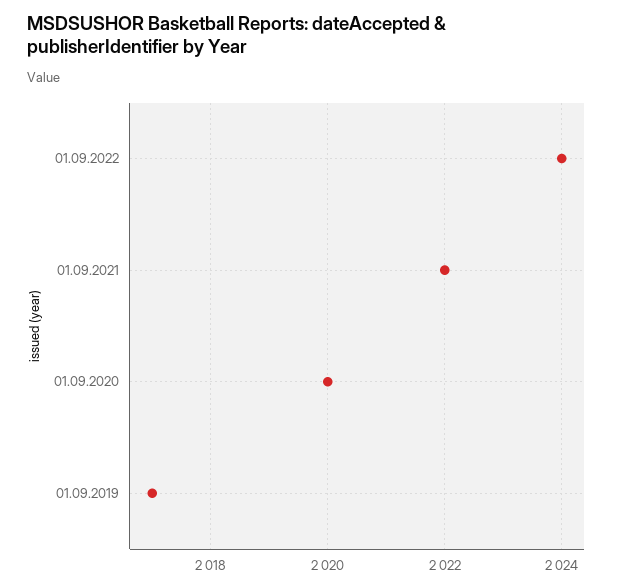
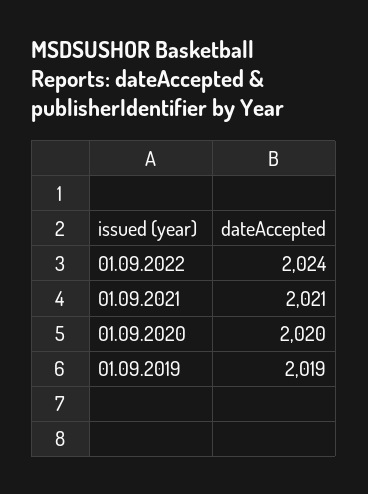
01.09.2021: 2022 -> 2021
01.09.2019: 2017 -> 2019

